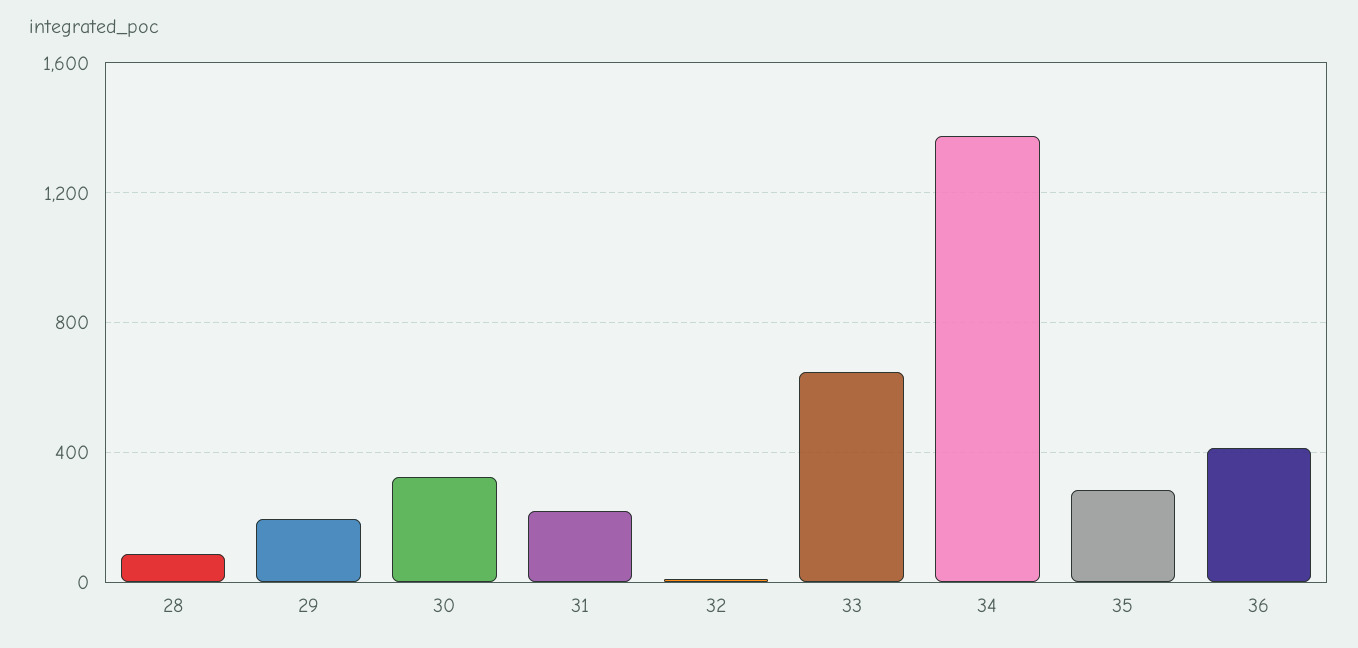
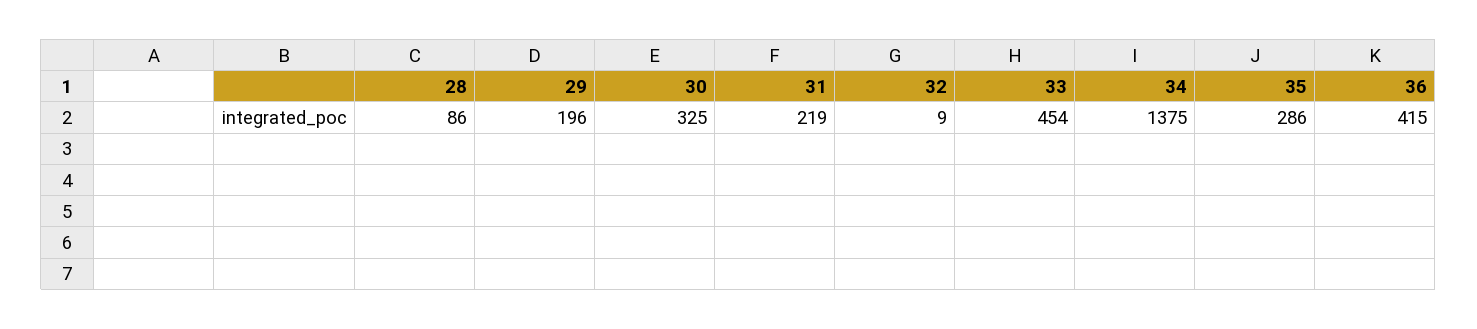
33: 650 -> 454

